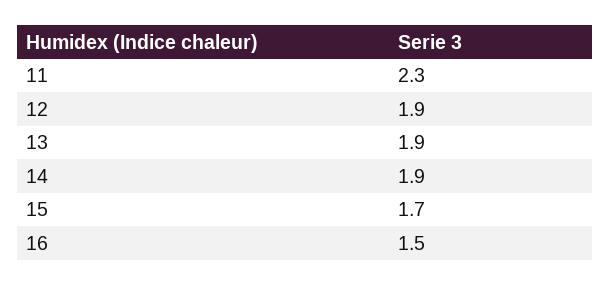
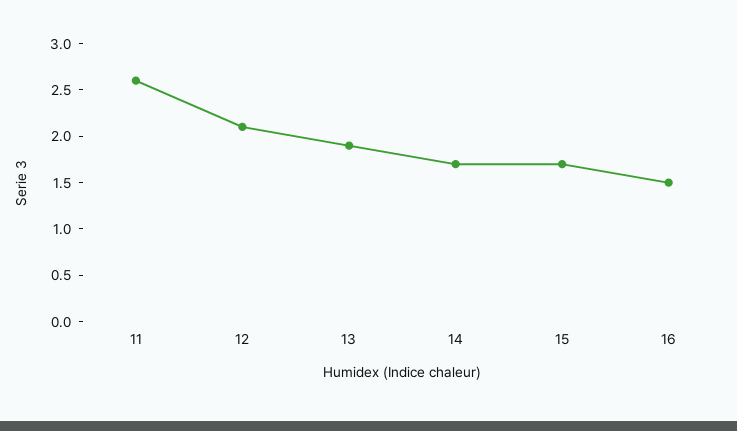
11: 2.3 -> 2.6
12: 1.9 -> 2.1
14: 1.9 -> 1.7

